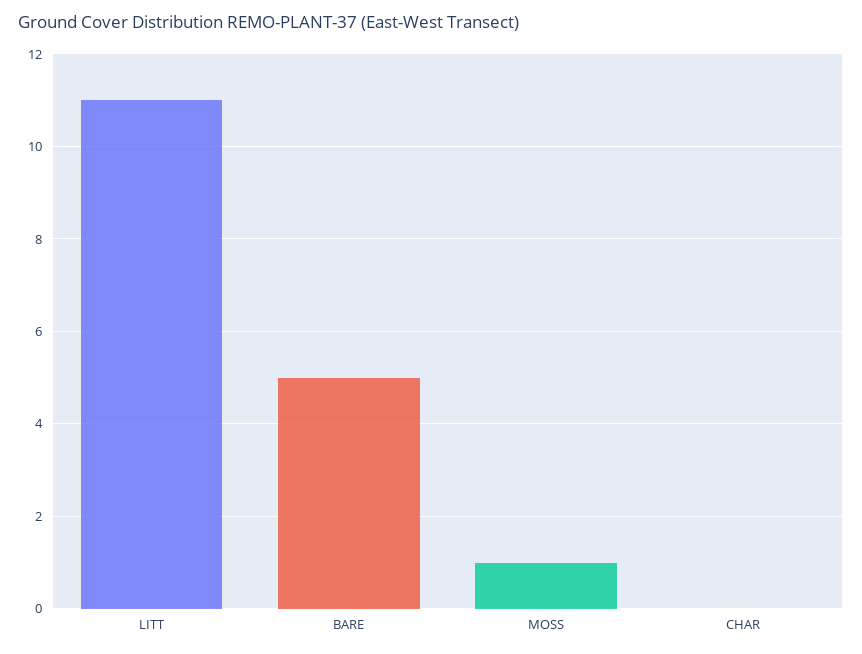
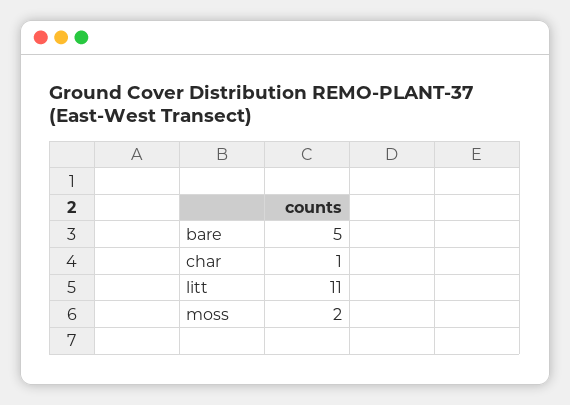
MOSS: 1 -> 2
CHAR: 0 -> 1

